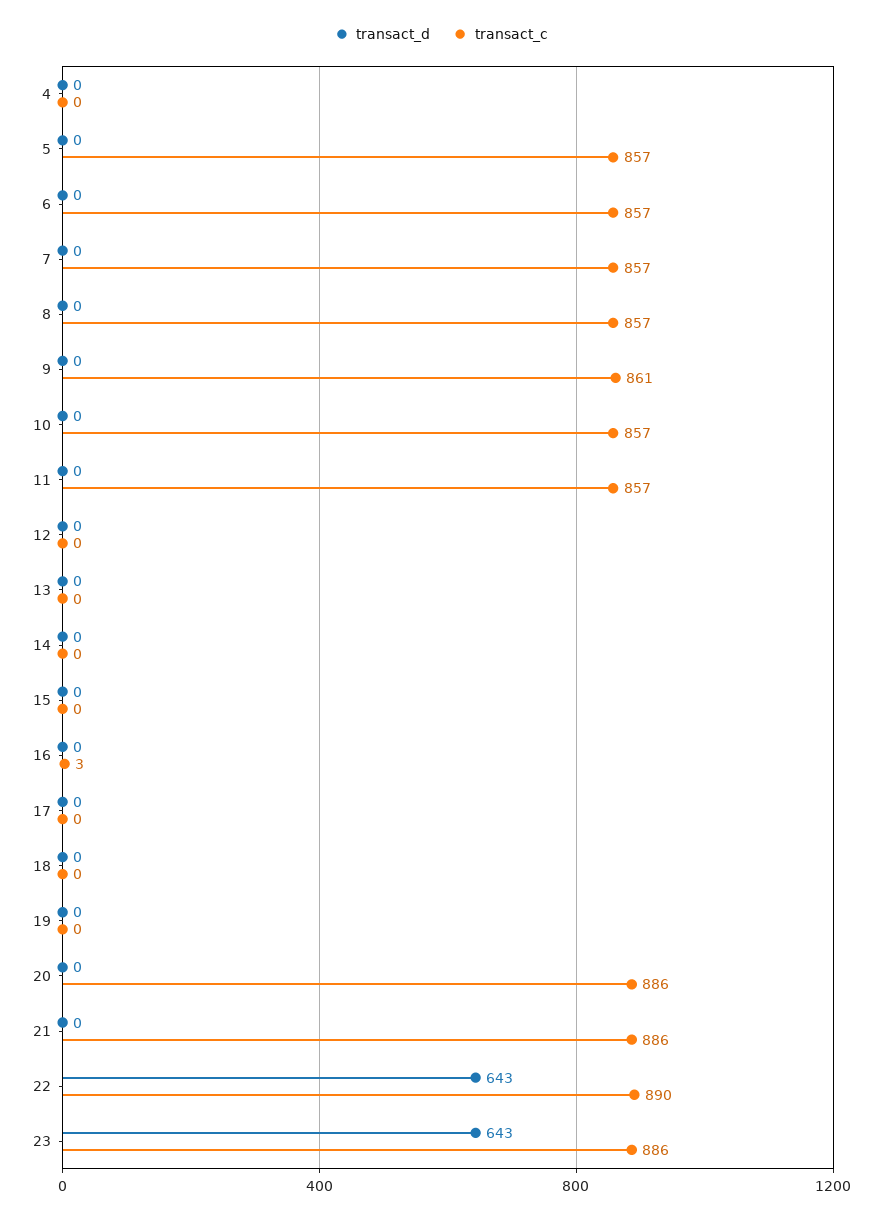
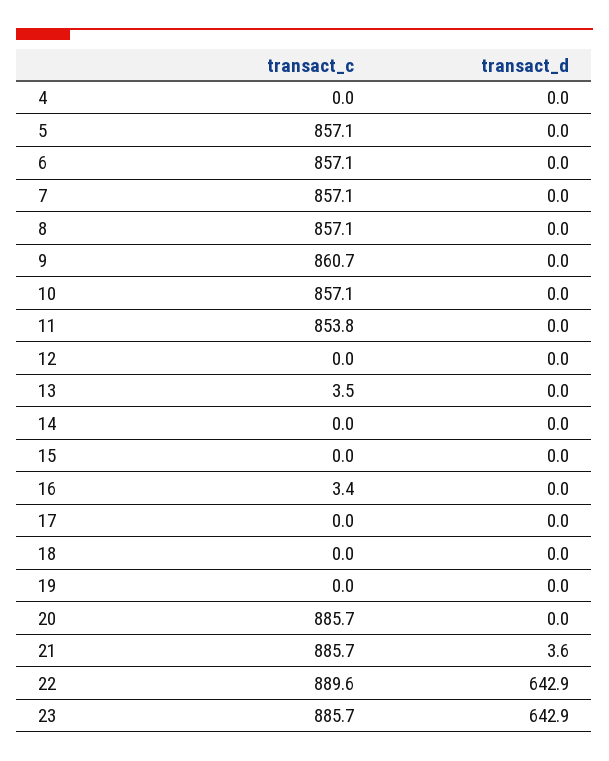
transact_c, 11: 857 -> 853.8
transact_c, 13: 0 -> 3.5
transact_d, 21: 0 -> 3.6

